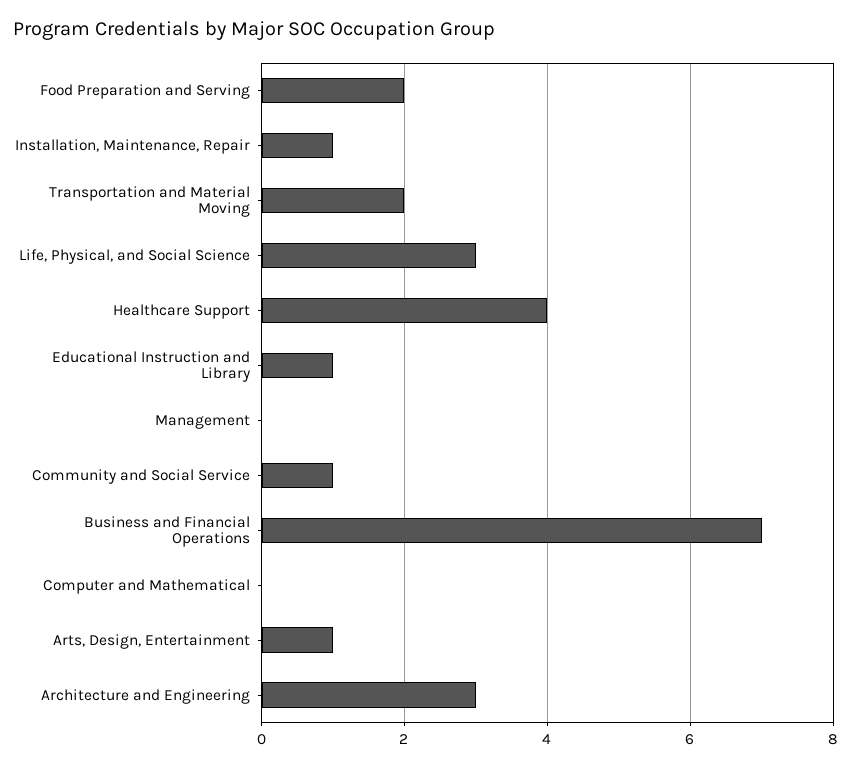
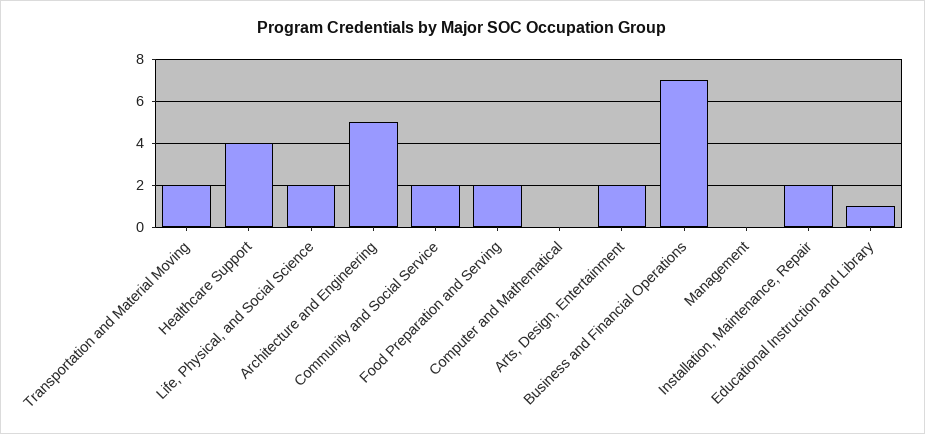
Installation, Maintenance, Repair: 1 -> 2
Life, Physical, and Social Science: 3 -> 2
Community and Social Service: 1 -> 2
Arts, Design, Entertainment: 1 -> 2
Architecture and Engineering: 3 -> 5

